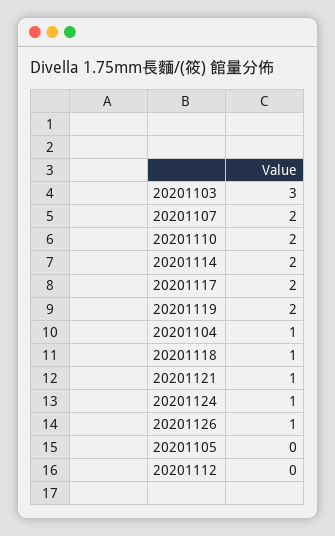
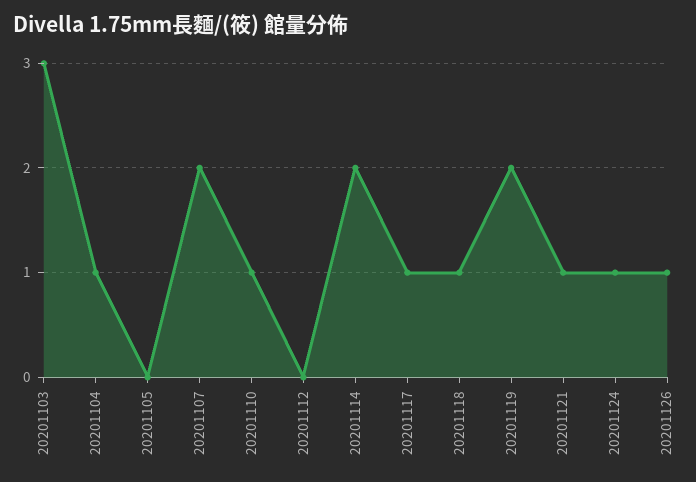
20201110: 2 -> 1
20201117: 2 -> 1

